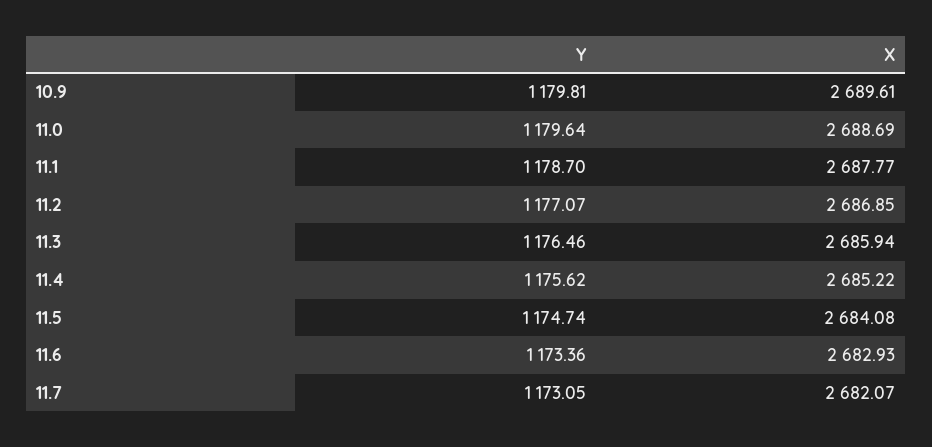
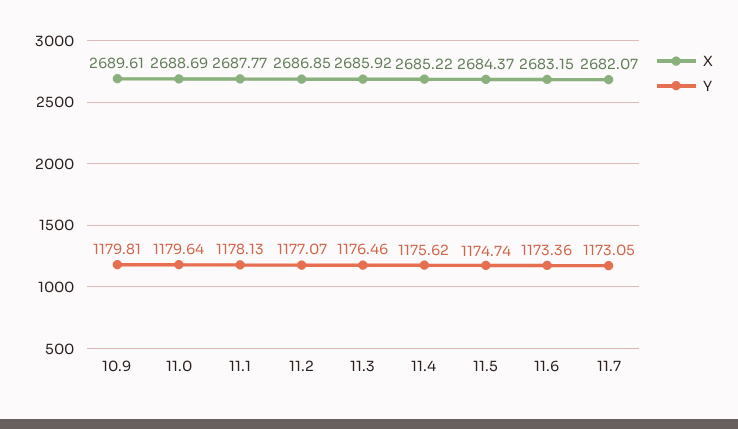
Y, 11.1: 1178.7 -> 1178.13
X, 11.3: 2685.94 -> 2685.92
X, 11.5: 2684.08 -> 2684.37
X, 11.6: 2682.93 -> 2683.15

